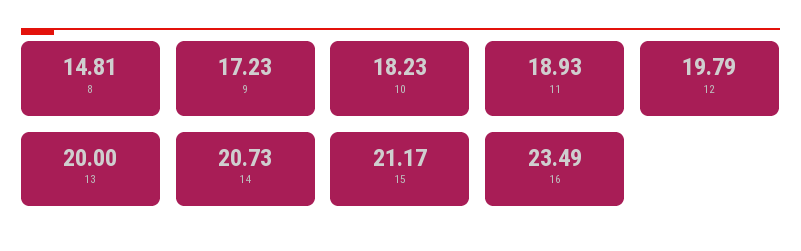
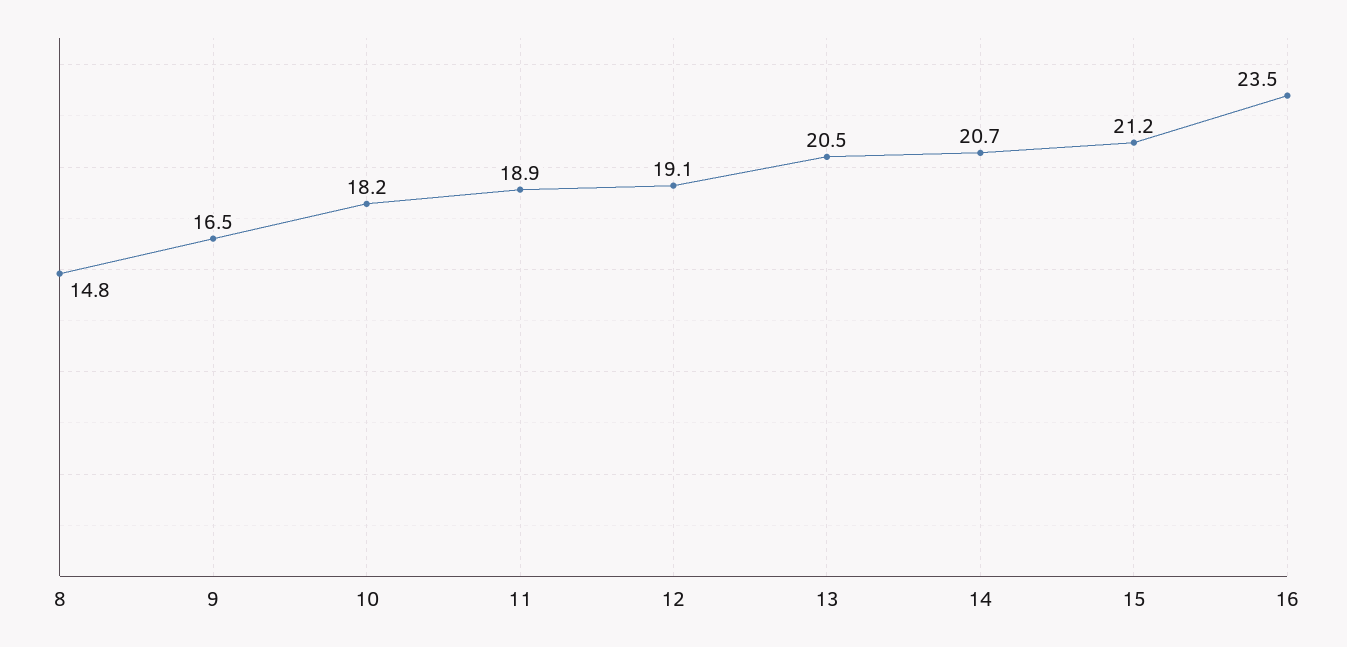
9: 17.23 -> 16.5
12: 19.79 -> 19.1
13: 20 -> 20.5

